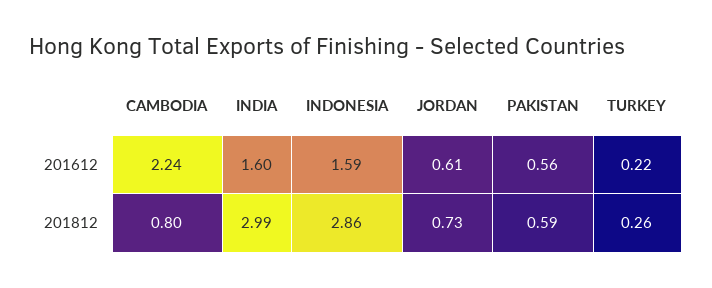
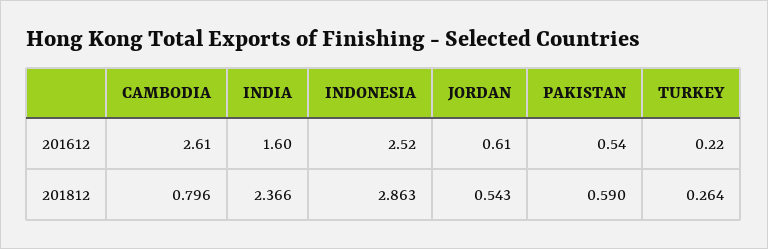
CAMBODIA, 201612: 2.24 -> 2.61
INDONESIA, 201612: 1.59 -> 2.52
PAKISTAN, 201612: 0.56 -> 0.54
INDIA, 201812: 2.99 -> 2.366
JORDAN, 201812: 0.73 -> 0.543

